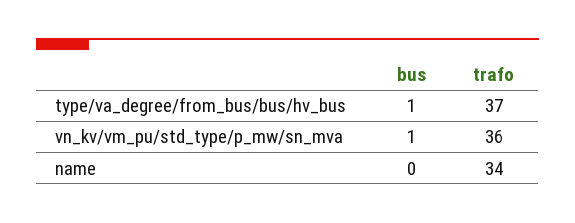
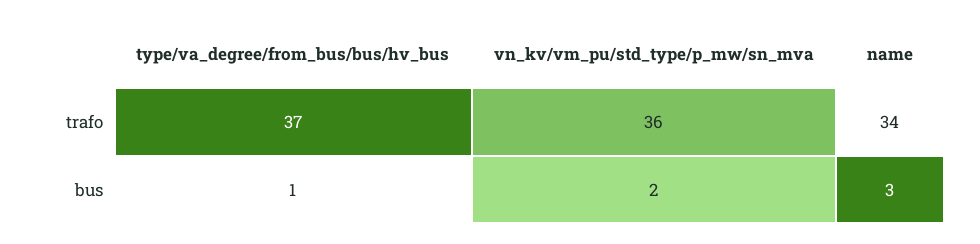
bus, vn_kv/vm_pu/std_type/p_mw/sn_mva: 1 -> 2
bus, name: 0 -> 3

